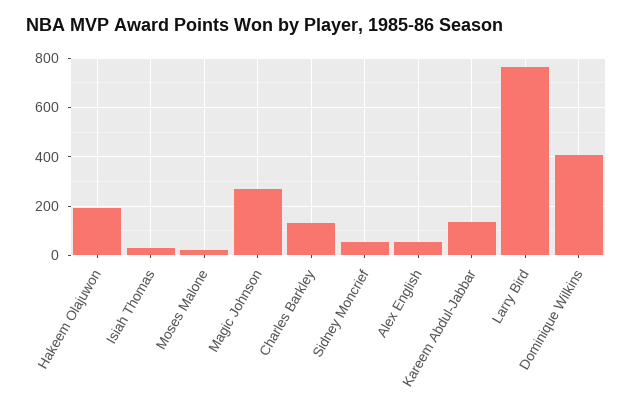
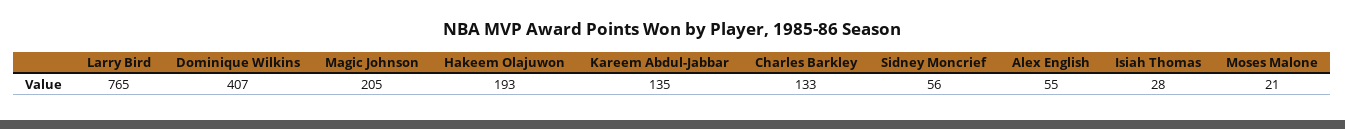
Magic Johnson: 275 -> 205

